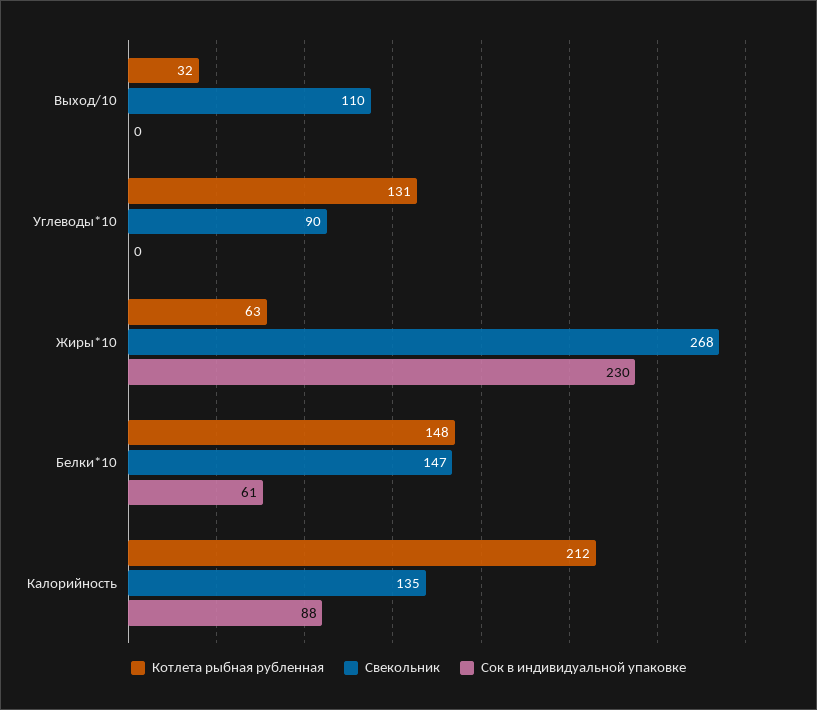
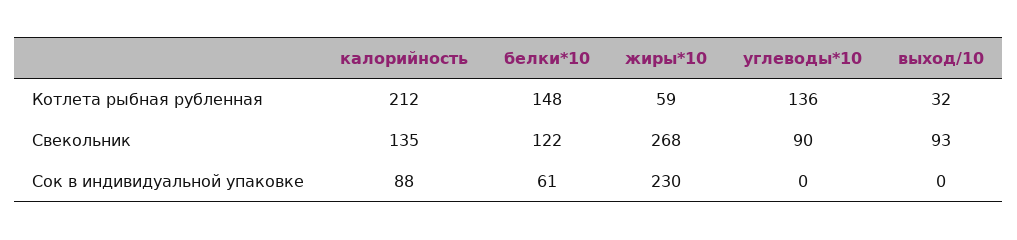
Свекольник, Выход/10: 110 -> 93
Котлета рыбная рубленная, Углеводы*10: 131 -> 136
Котлета рыбная рубленная, Жиры*10: 63 -> 59
Свекольник, Белки*10: 147 -> 122

